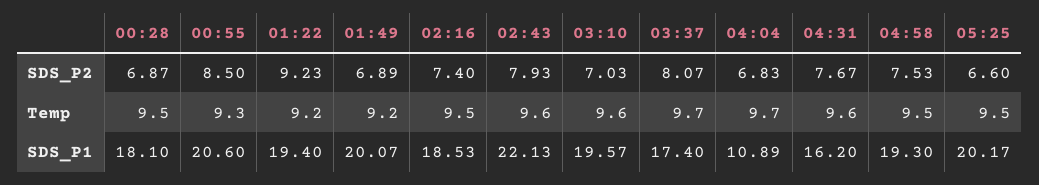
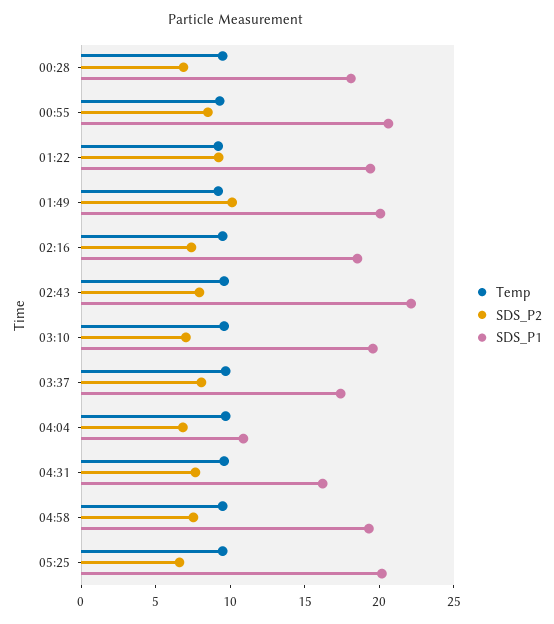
SDS_P2, 01:49: 6.89 -> 10

